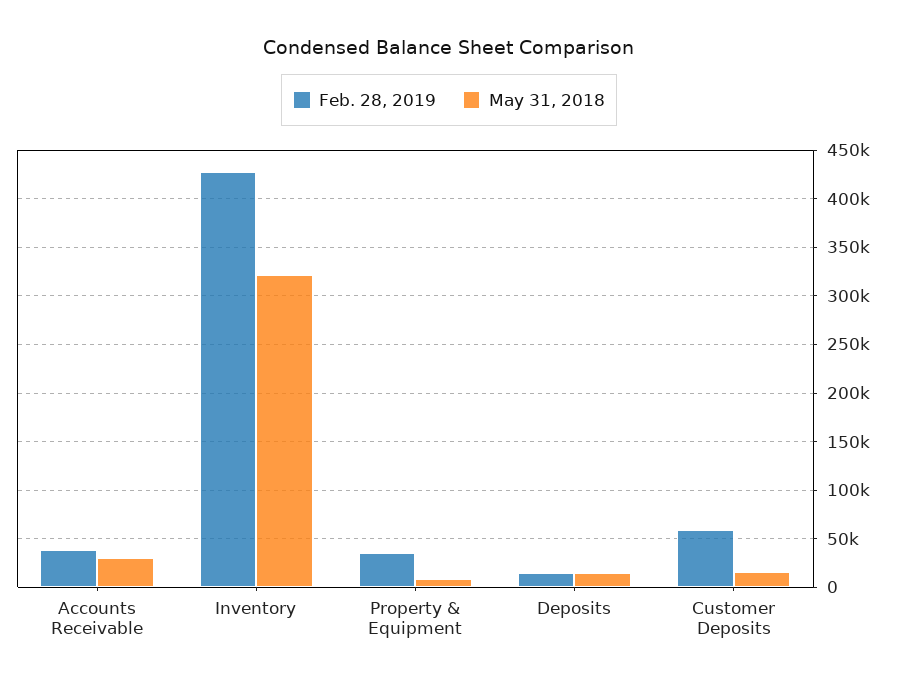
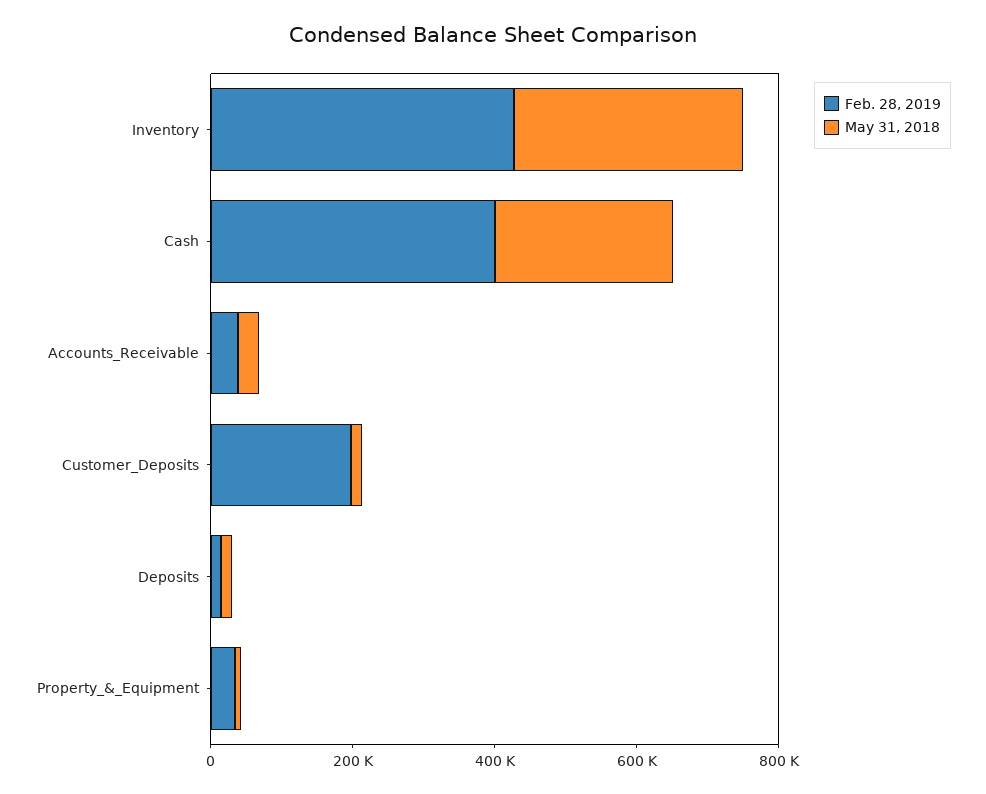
Feb. 28, 2019, Customer Deposits: 60000 -> 200000
Feb. 28, 2019, Cash: none -> 400000
May 31, 2018, Cash: none -> 250000

